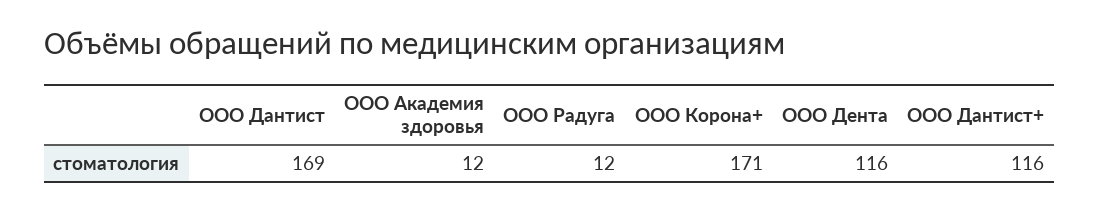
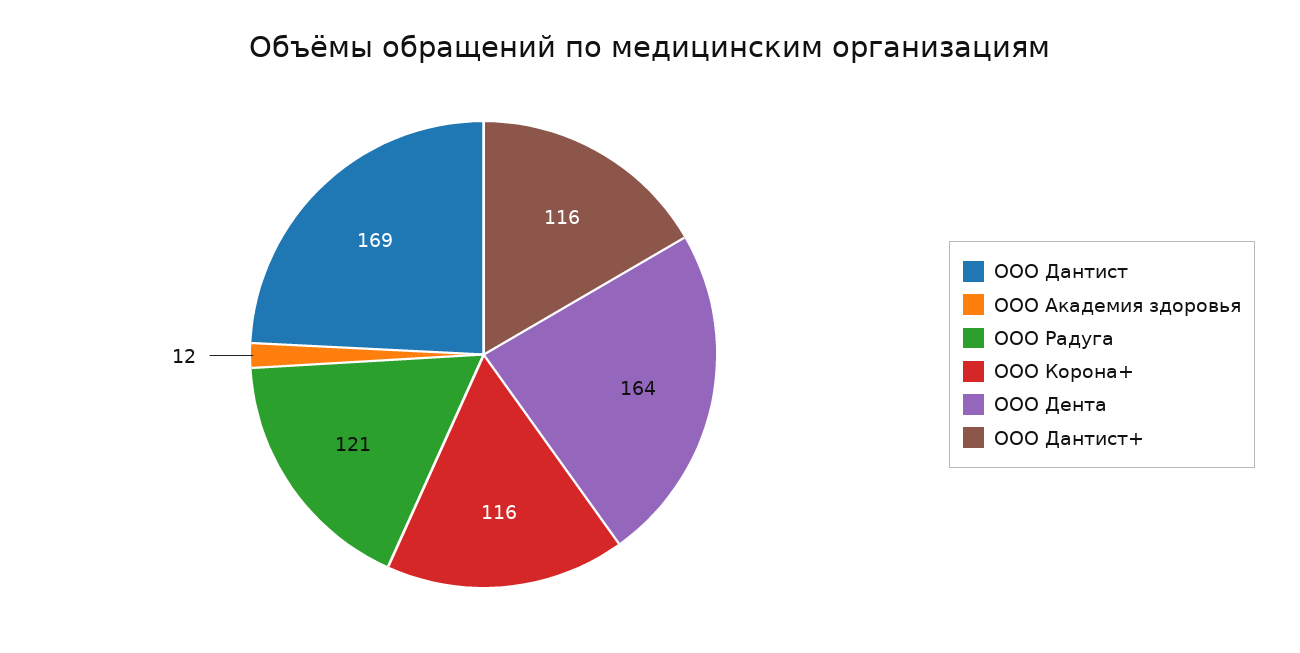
ООО Радуга: 12 -> 121
ООО Корона+: 171 -> 116
ООО Дента: 116 -> 164

